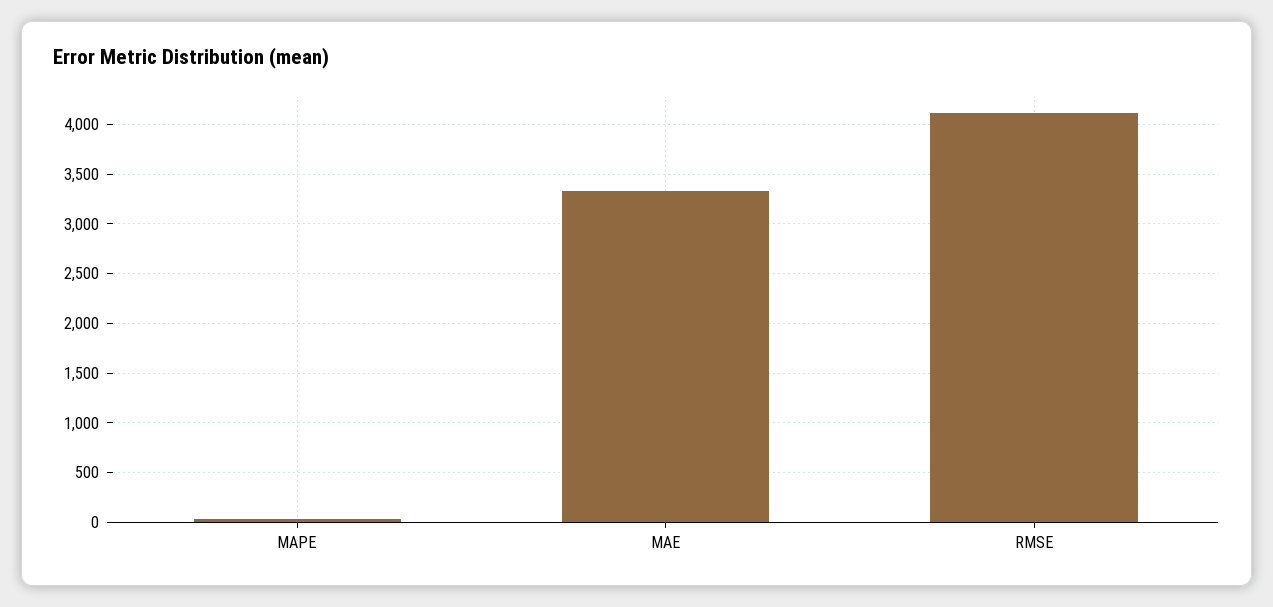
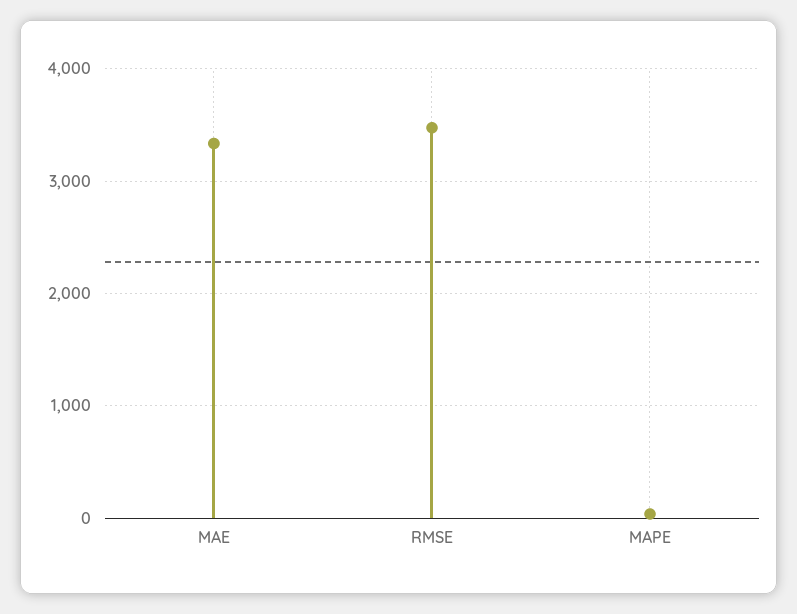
RMSE: 4100 -> 3500

